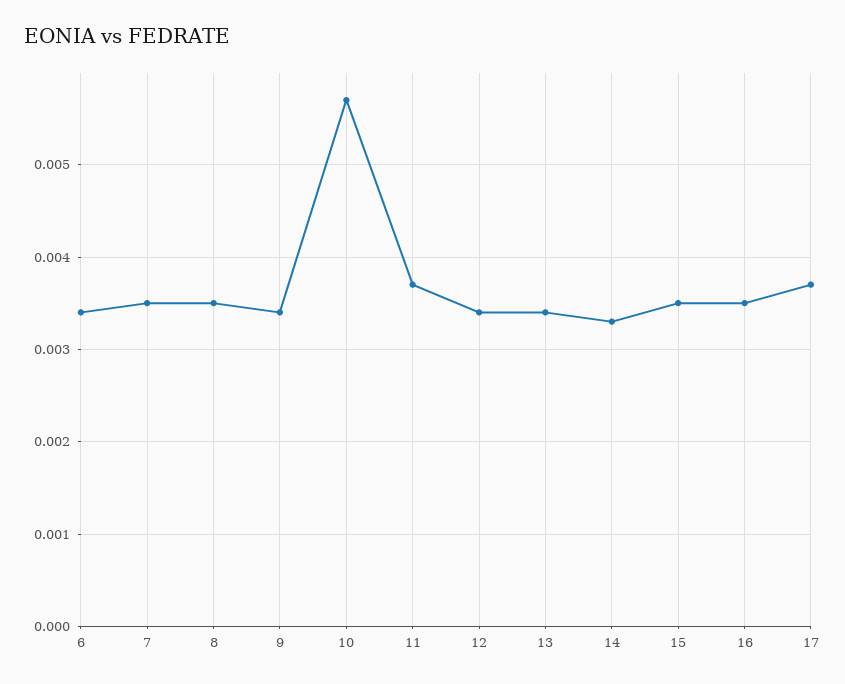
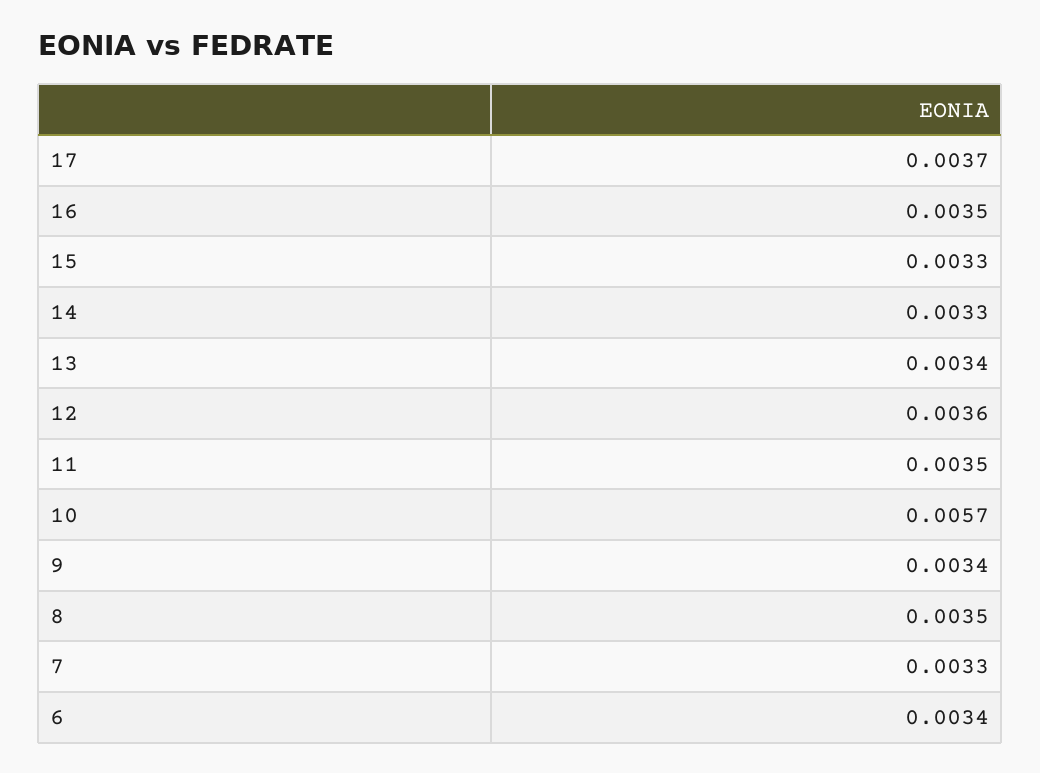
7: 0.0035 -> 0.0033
11: 0.0037 -> 0.0035
12: 0.0034 -> 0.0036
15: 0.0035 -> 0.0033

